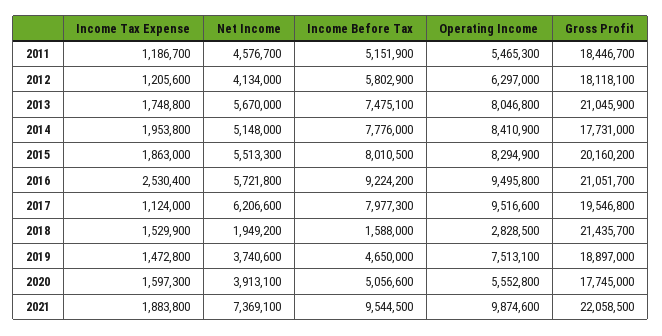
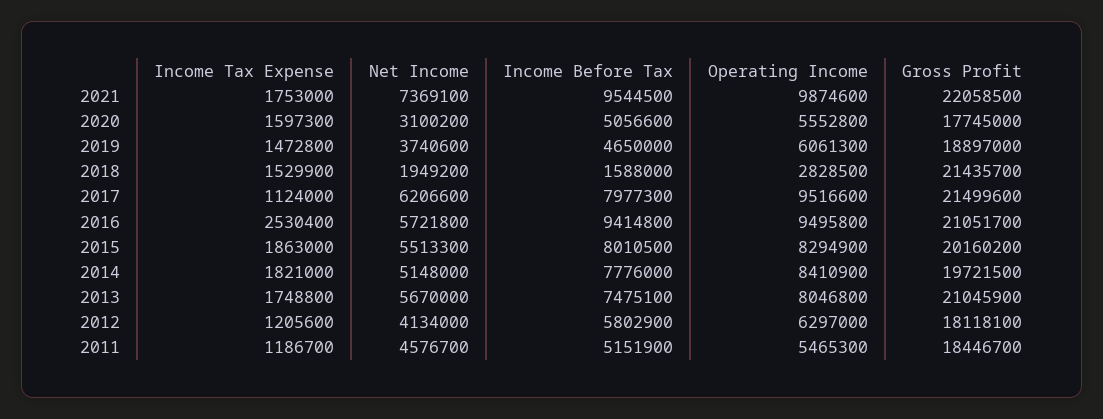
Income Tax Expense, 2014: 1953800 -> 1821000
Gross Profit, 2014: 17731000 -> 19721500
Income Before Tax, 2016: 9224200 -> 9414800
Gross Profit, 2017: 19546800 -> 21499600
Operating Income, 2019: 7513100 -> 6061300
Net Income, 2020: 3913100 -> 3100200
Income Tax Expense, 2021: 1883800 -> 1753000

